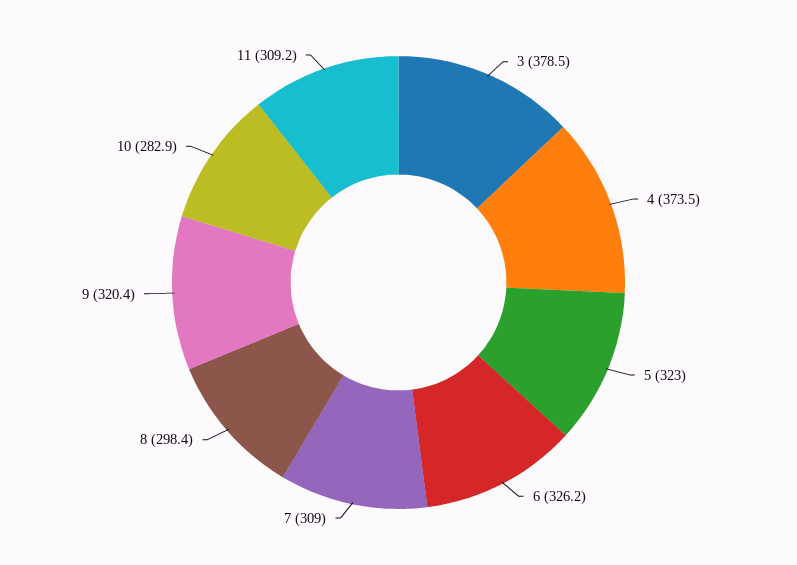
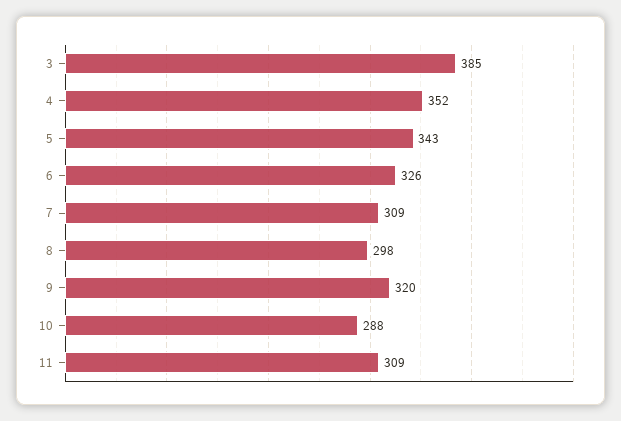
3: 378.5 -> 385
4: 373.5 -> 352
5: 323 -> 343
10: 282.9 -> 288

